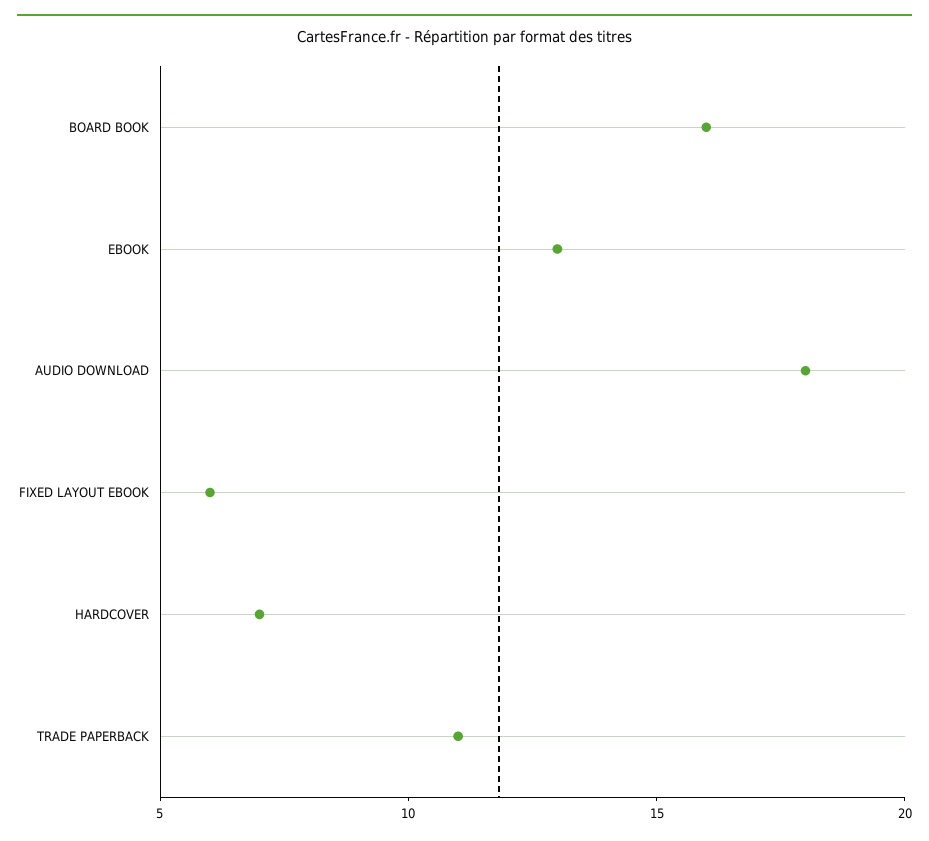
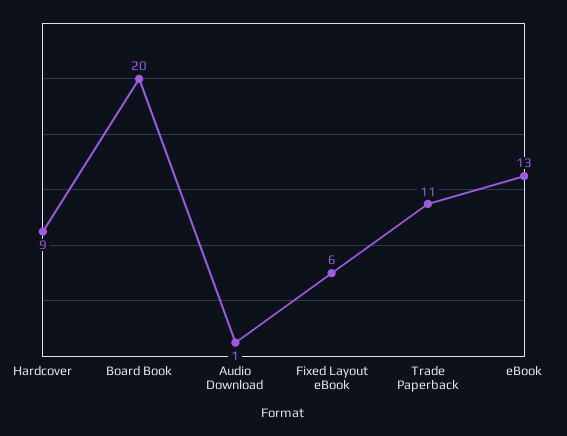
BOARD BOOK: 16 -> 20
AUDIO DOWNLOAD: 18 -> 1
HARDCOVER: 7 -> 9

